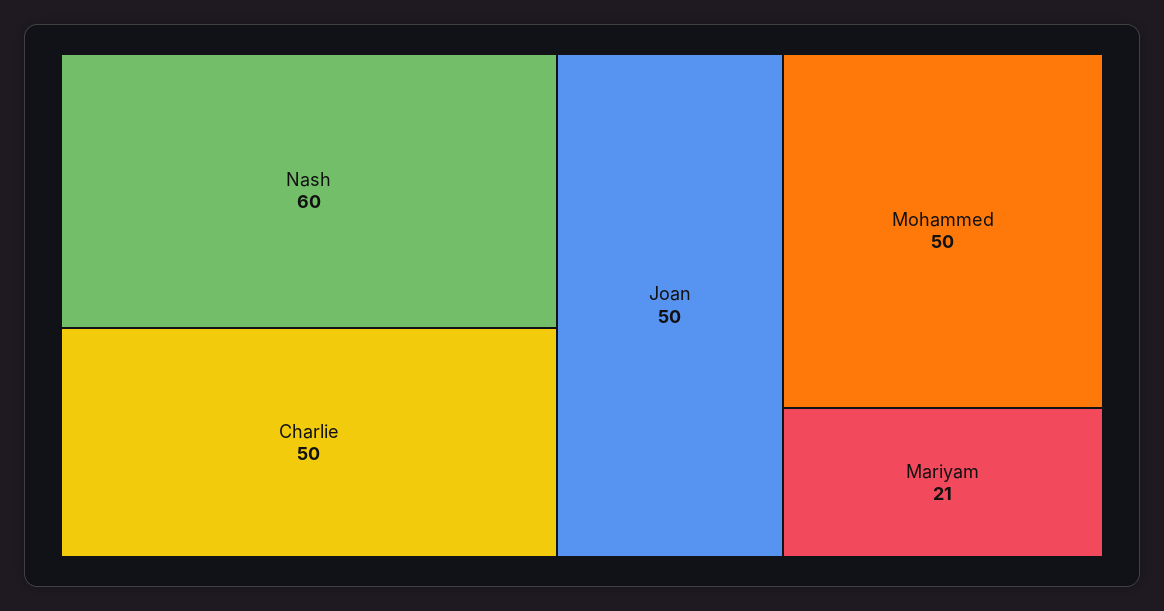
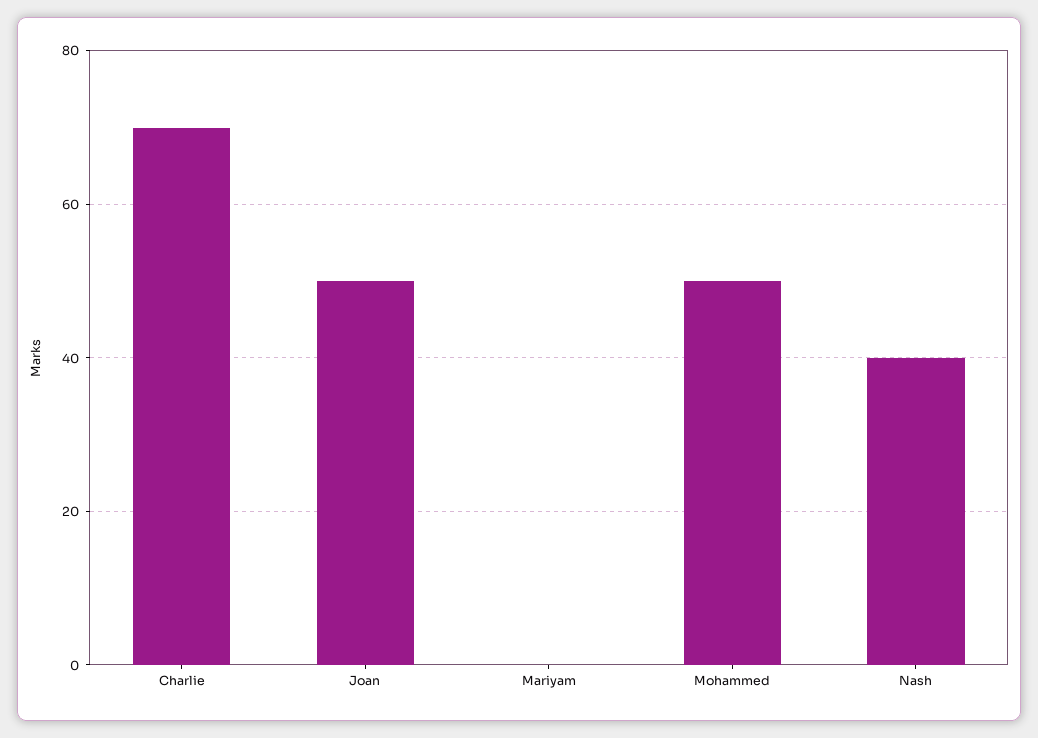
Nash: 60 -> 40
Charlie: 50 -> 70
Mariyam: 21 -> 0

